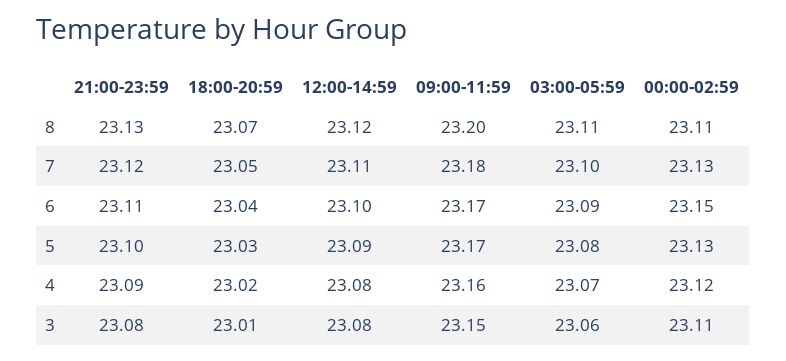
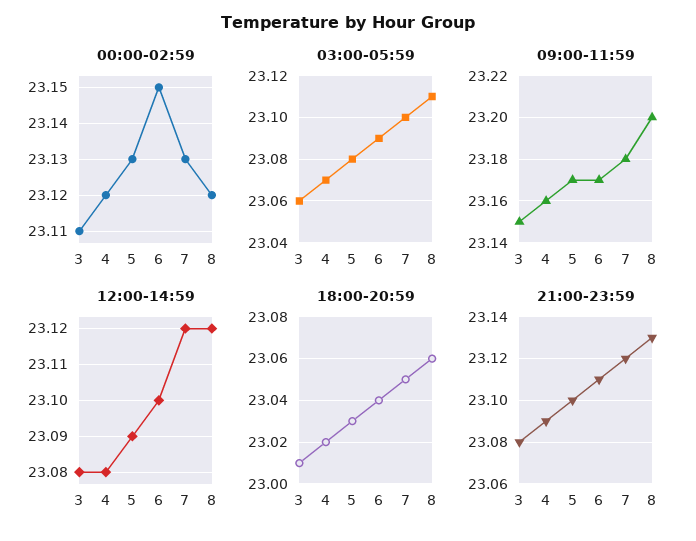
18:00-20:59, 8: 23.07 -> 23.06
00:00-02:59, 8: 23.11 -> 23.12
12:00-14:59, 7: 23.11 -> 23.12

